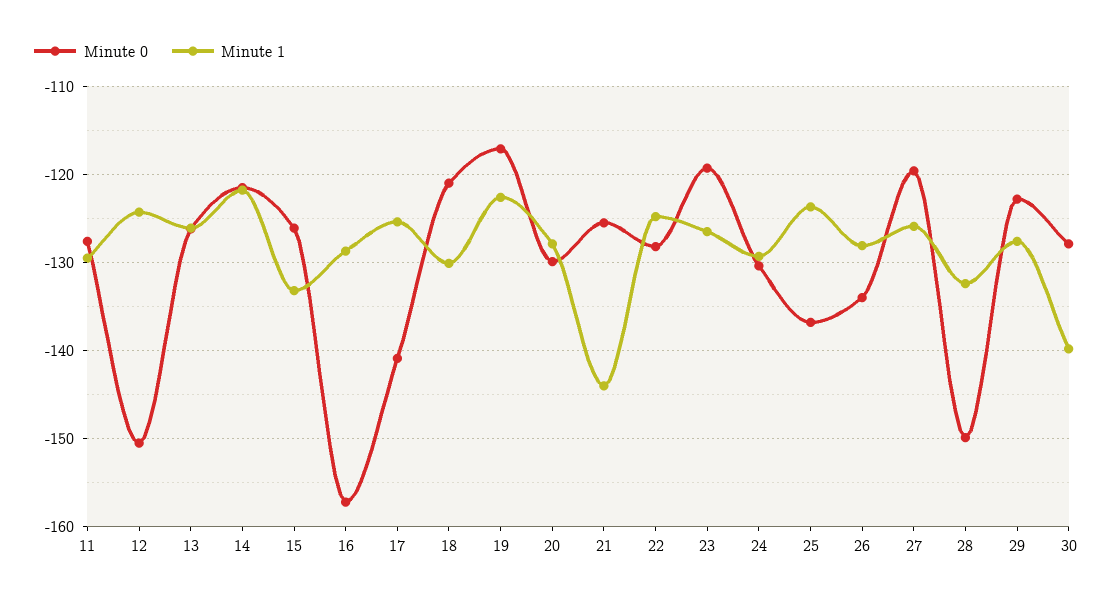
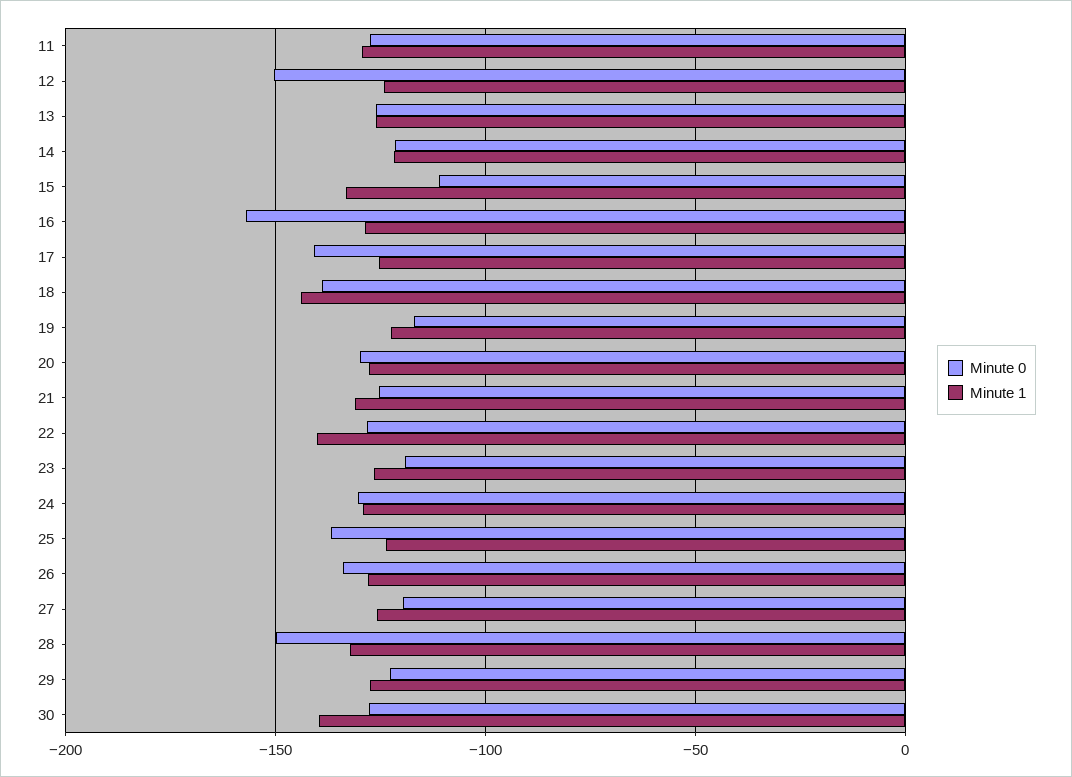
Minute 0, 15: -126 -> -110
Minute 0, 18: -121 -> -140
Minute 1, 18: -130 -> -145
Minute 1, 21: -144 -> -130
Minute 1, 22: -125 -> -140

